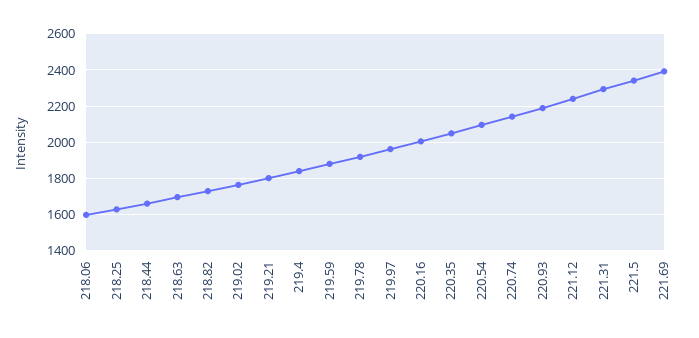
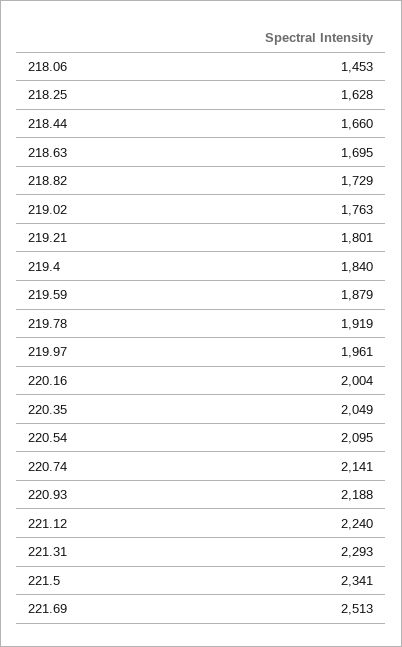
218.06: 1600 -> 1453
221.69: 2400 -> 2513

